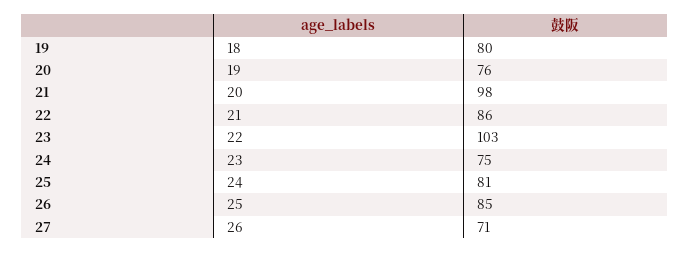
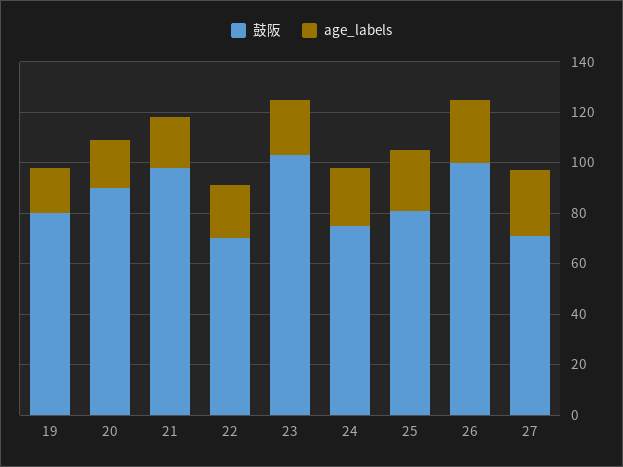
鼓阪, 20: 76 -> 90
鼓阪, 22: 86 -> 70
鼓阪, 26: 85 -> 100

